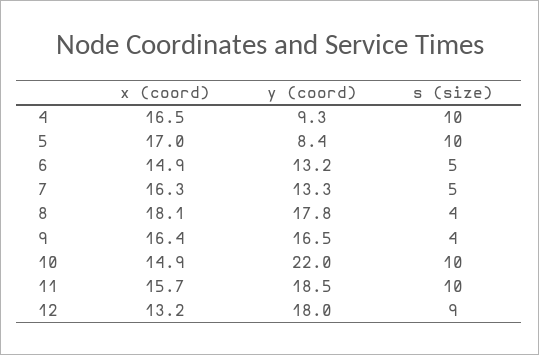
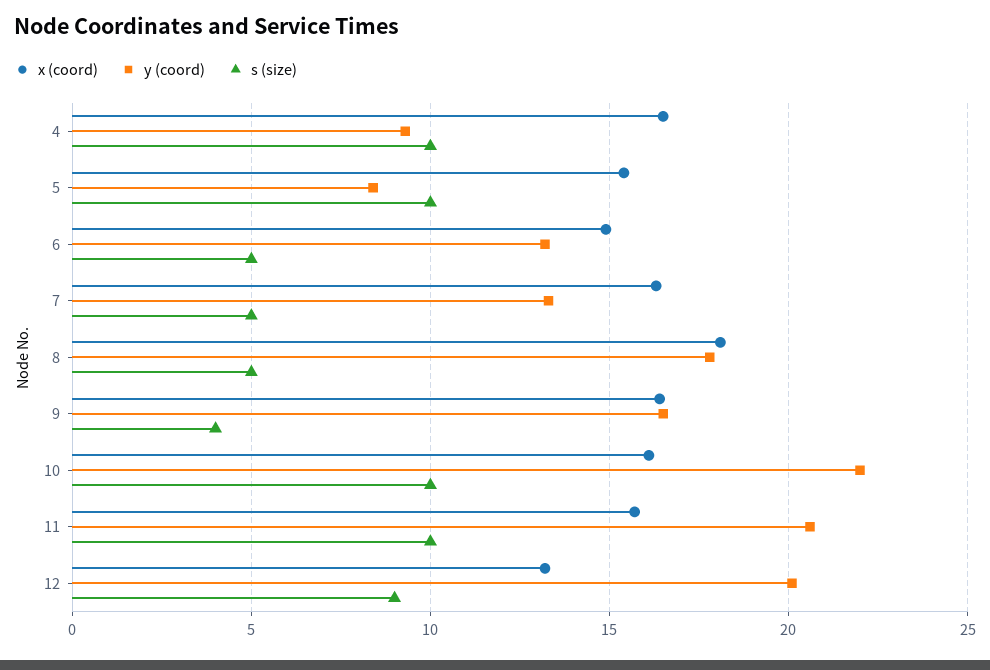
x (coord), 5: 17 -> 15.5
s (size), 8: 4 -> 5
x (coord), 10: 14.9 -> 16
y (coord), 11: 18.5 -> 20.5
y (coord), 12: 18 -> 20

